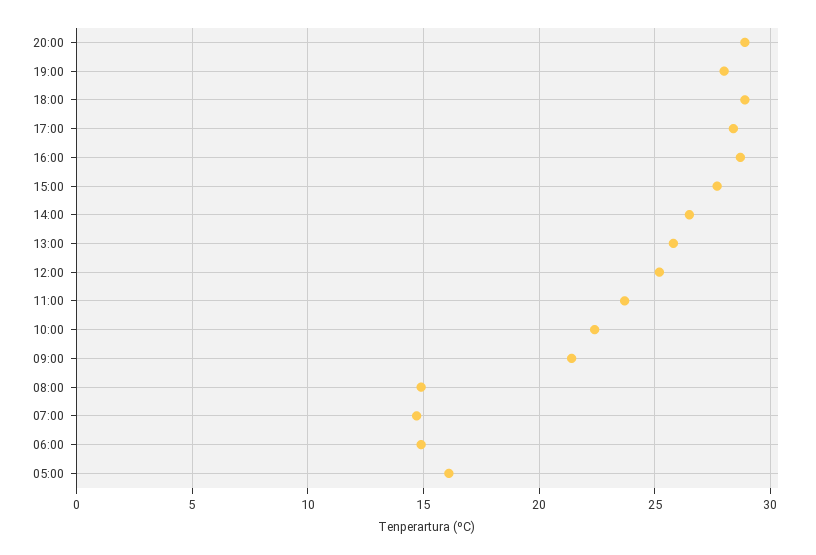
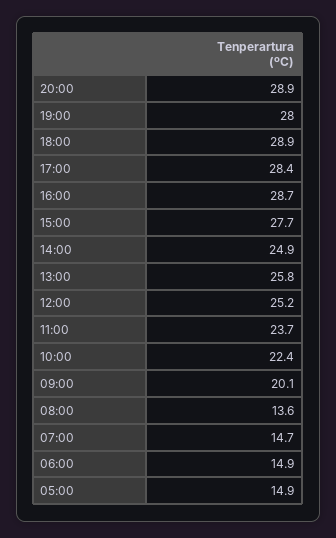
14:00: 26.5 -> 24.9
09:00: 21.5 -> 20.1
08:00: 15 -> 13.6
05:00: 16 -> 14.9

